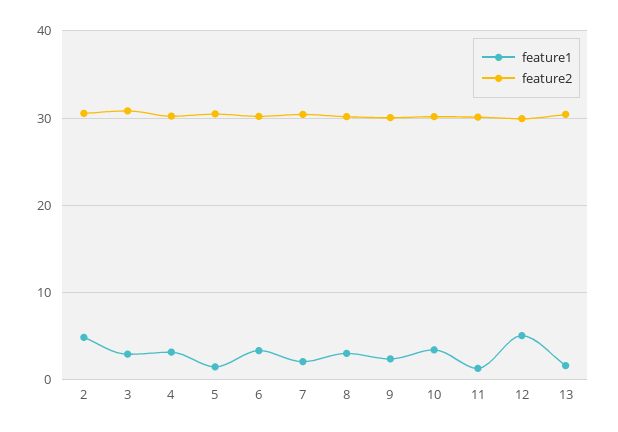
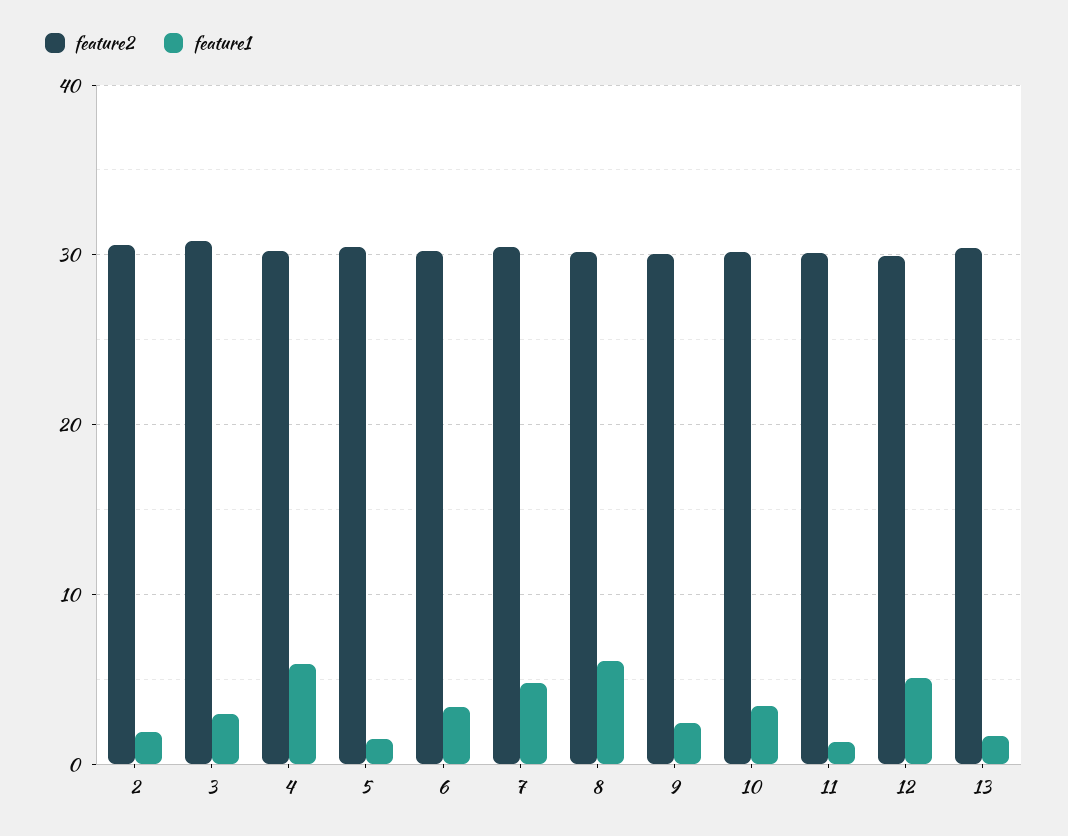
feature1, 2: 5 -> 2
feature1, 4: 3 -> 6
feature1, 7: 2 -> 5
feature1, 8: 3 -> 6

